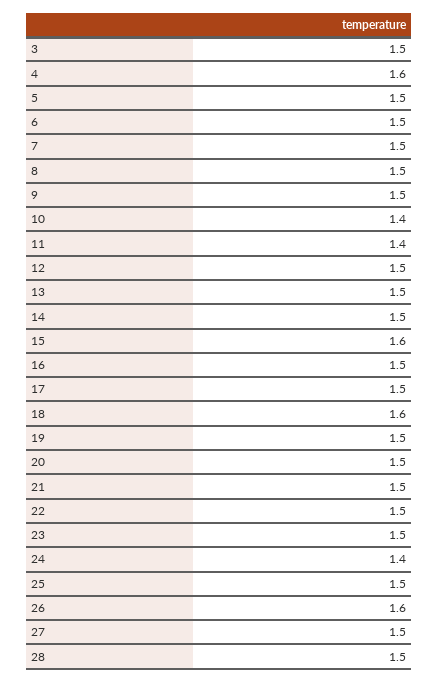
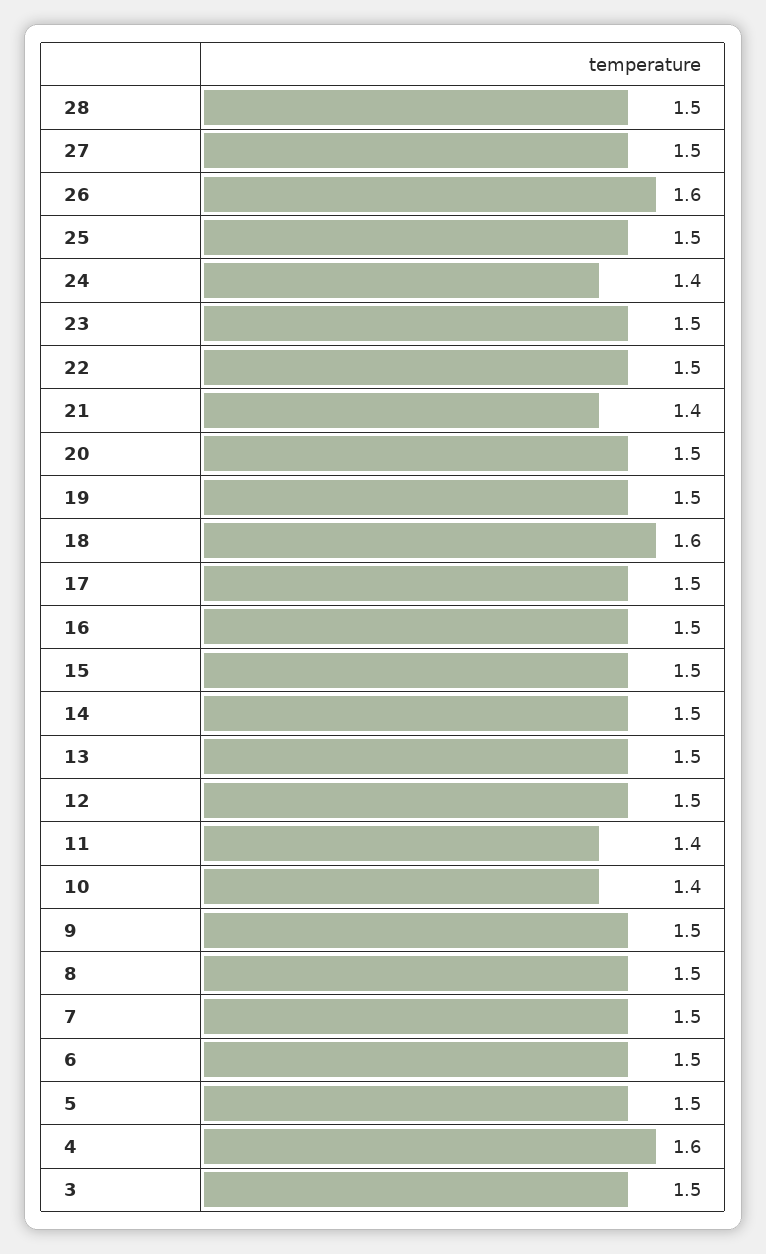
15: 1.6 -> 1.5
21: 1.5 -> 1.4

